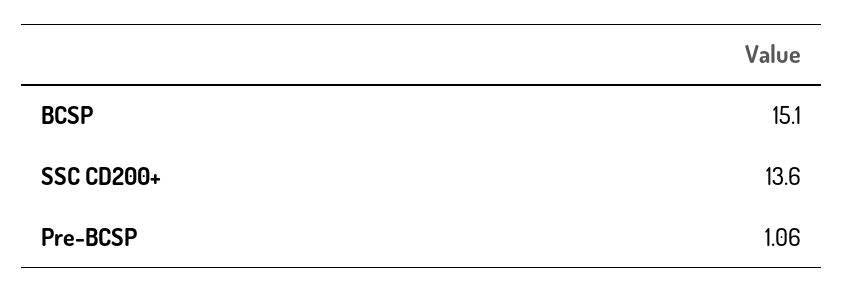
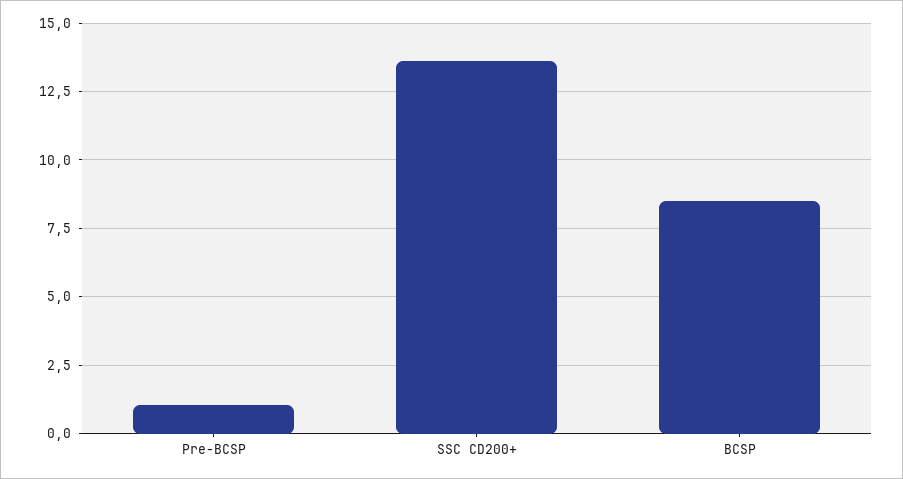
BCSP: 15.1 -> 8.5

